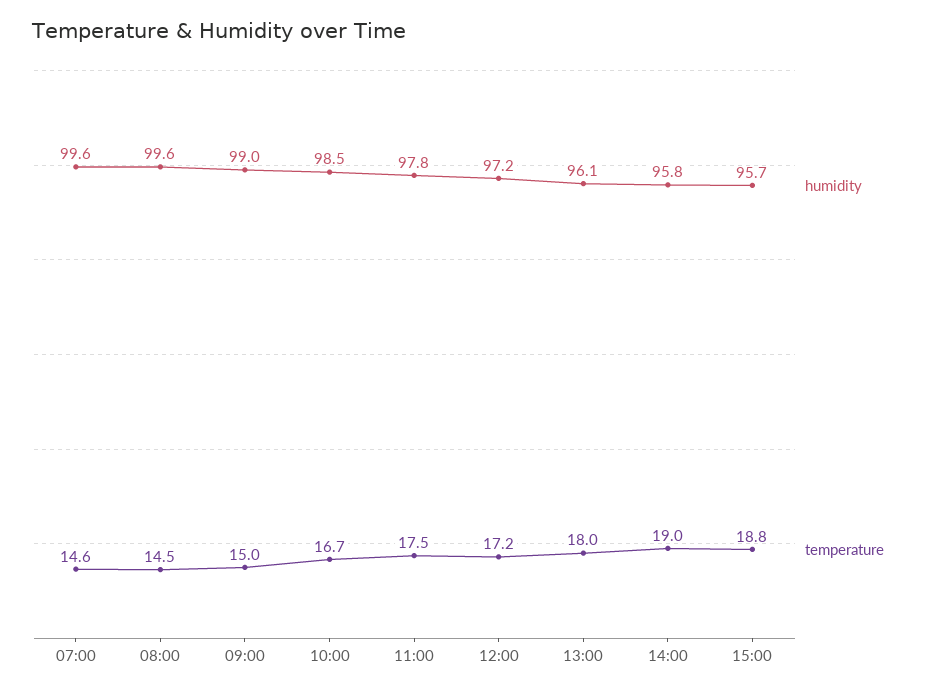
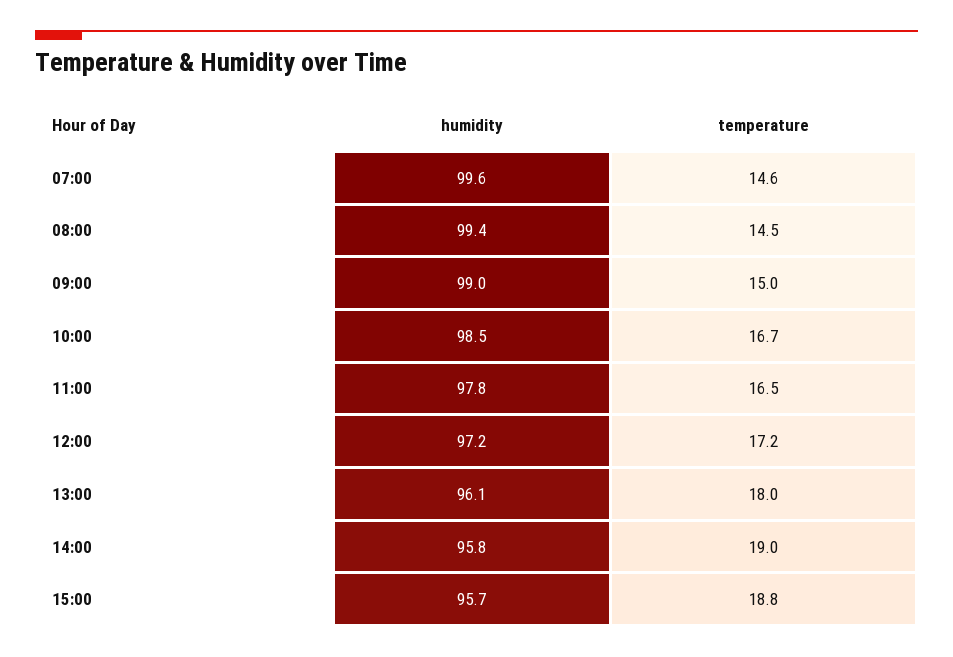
humidity, 08:00: 99.6 -> 99.4
temperature, 11:00: 17.5 -> 16.5

